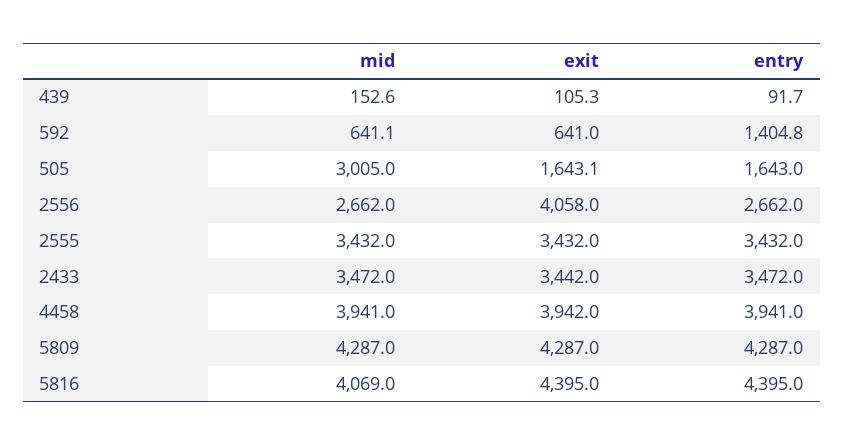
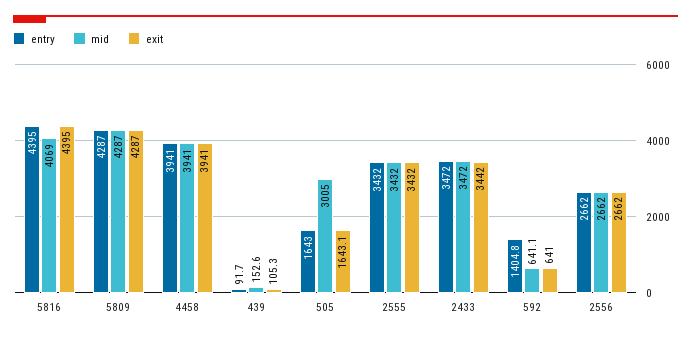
exit, 2556: 4058 -> 2662
exit, 4458: 3942 -> 3941

